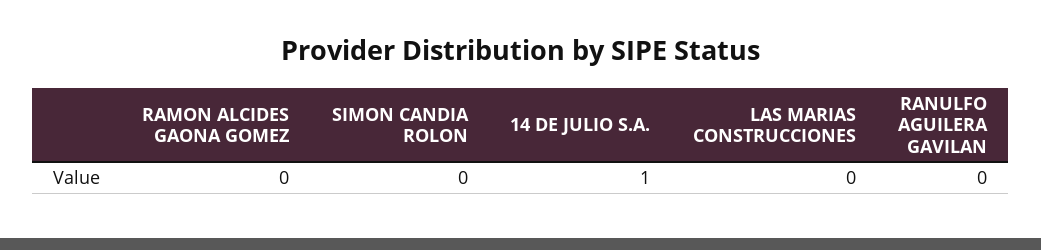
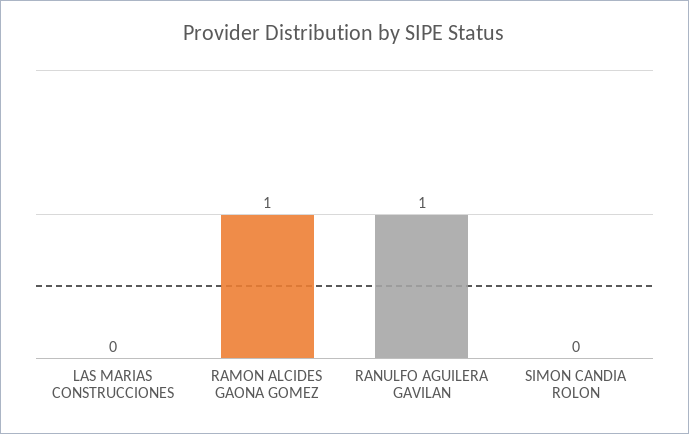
RAMON ALCIDES GAONA GOMEZ: 0 -> 1
14 DE JULIO S.A.: 1 -> none
RANULFO AGUILERA GAVILAN: 0 -> 1

